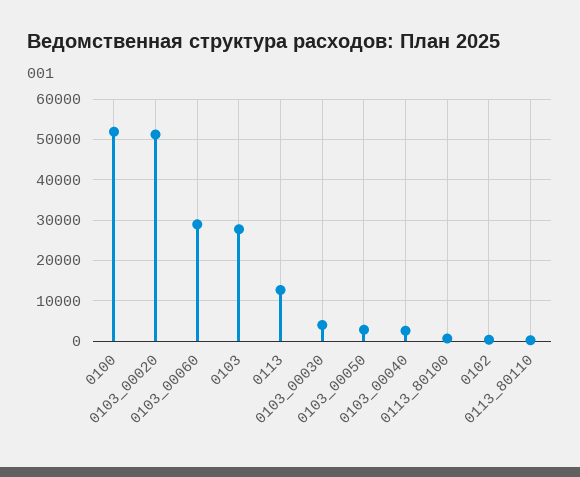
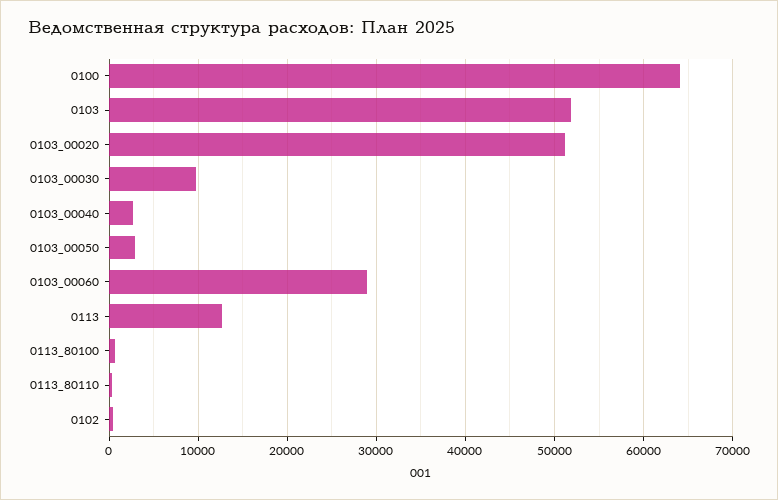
0100: 52000 -> 64000
0103: 28000 -> 52000
0103_00030: 4000 -> 10000

